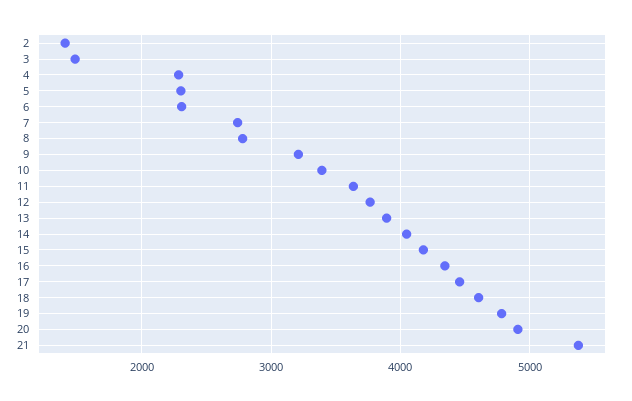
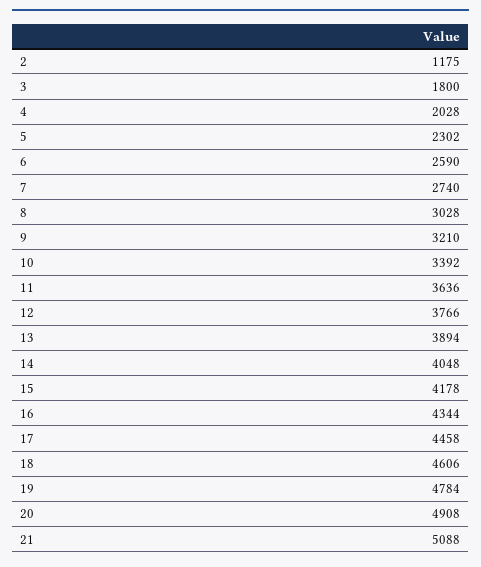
2: 1400 -> 1175
3: 1500 -> 1800
4: 2300 -> 2028
6: 2300 -> 2590
8: 2800 -> 3028
21: 5400 -> 5088

